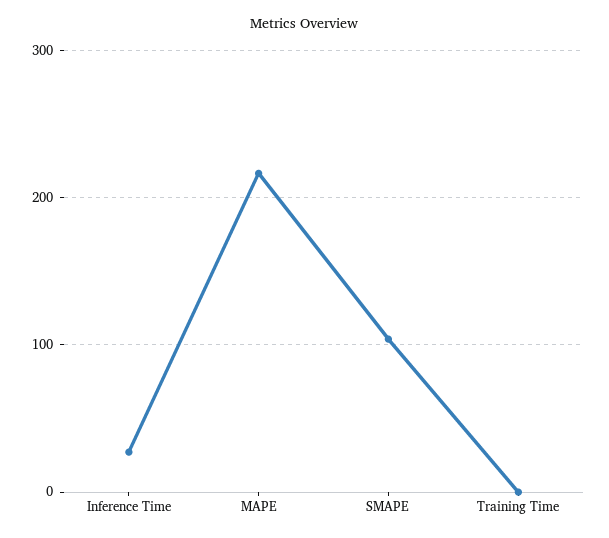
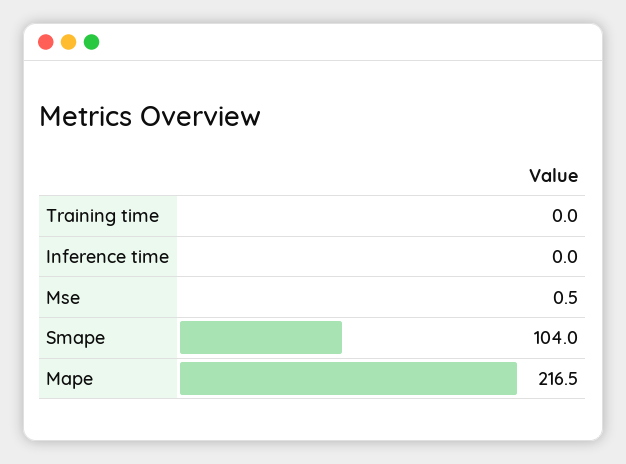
Inference Time: 30 -> 0
Mse: none -> 0.5

